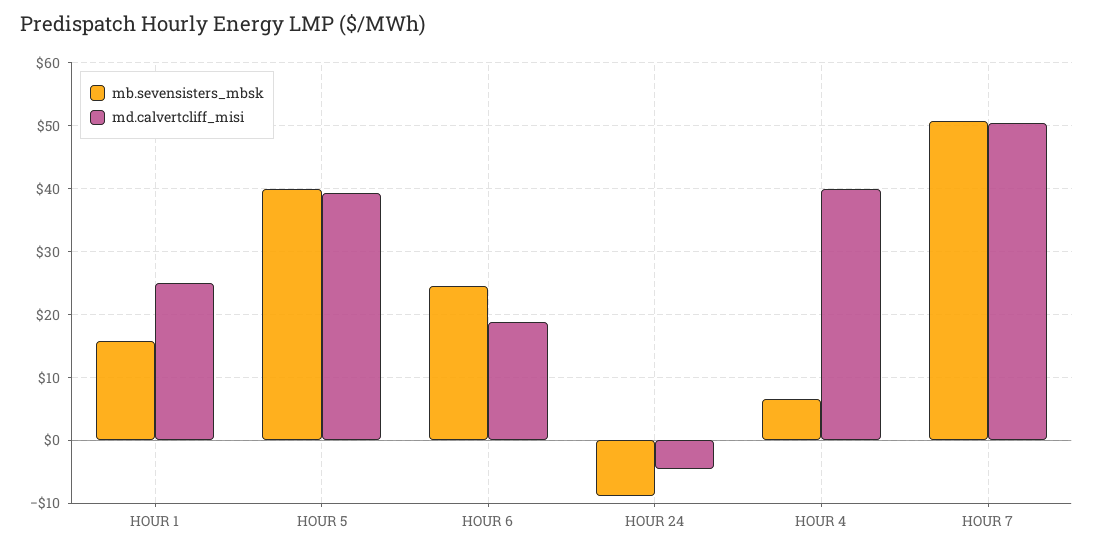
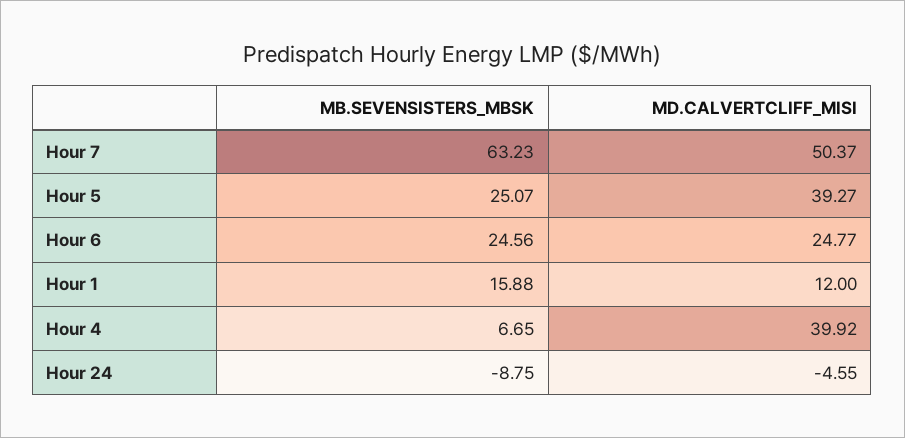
md.calvertcliff_misi, HOUR 1: 25 -> 12
mb.sevensisters_mbsk, HOUR 5: 40 -> 25.07
md.calvertcliff_misi, HOUR 6: 19 -> 24.77
mb.sevensisters_mbsk, HOUR 7: 51 -> 63.23

